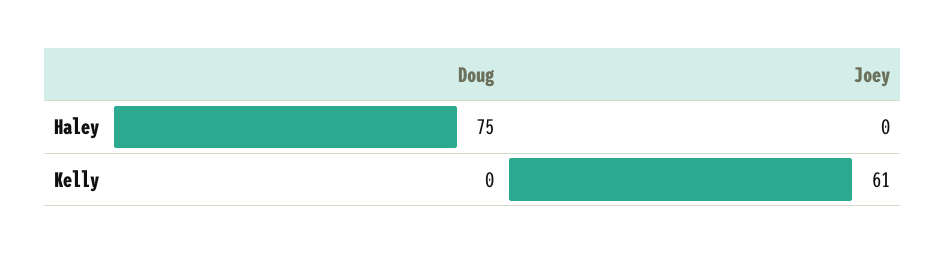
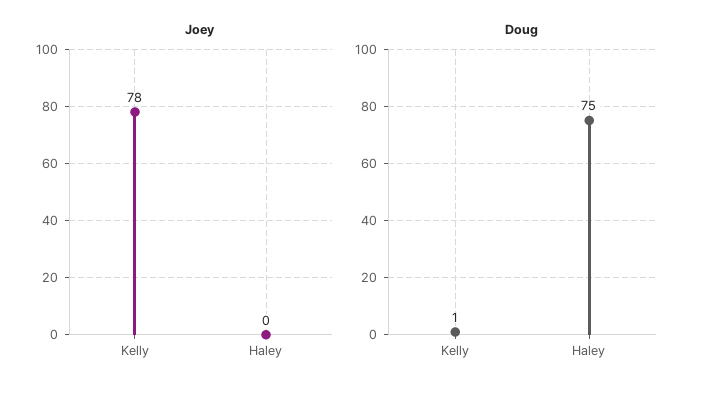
Doug, Kelly: 0 -> 1
Joey, Kelly: 61 -> 78

